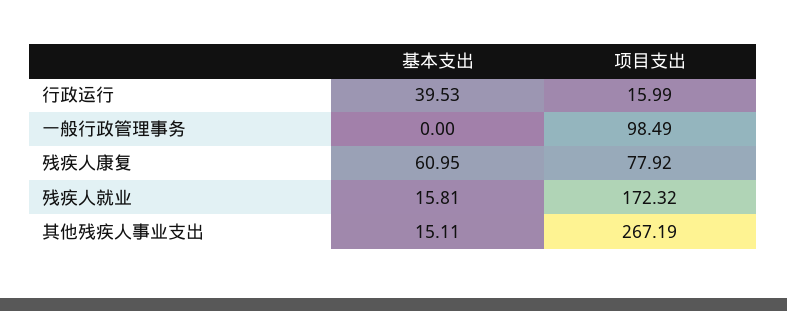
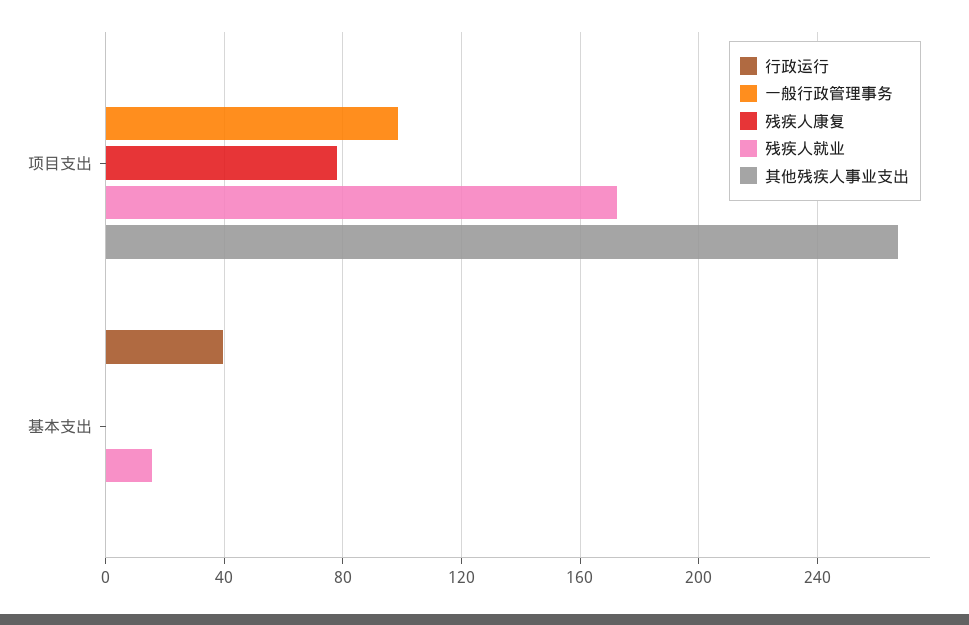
行政运行, 项目支出: 15.99 -> 0
残疾人康复, 基本支出: 60.95 -> 0
其他残疾人事业支出, 基本支出: 15.11 -> 0

